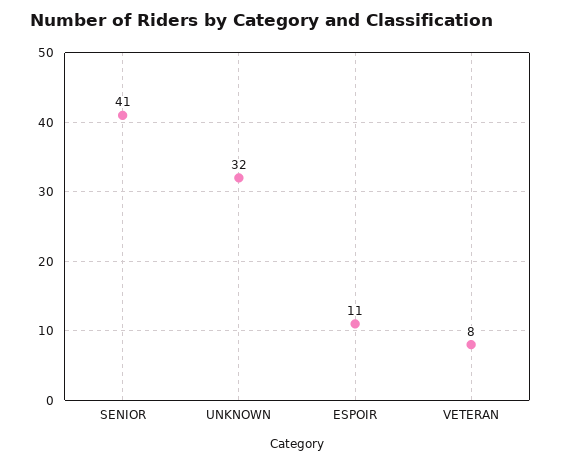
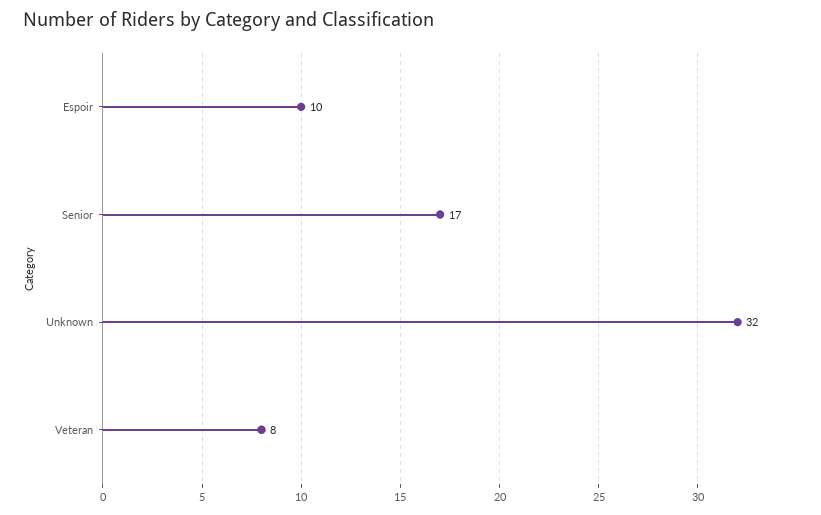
SENIOR: 41 -> 17
ESPOIR: 11 -> 10

